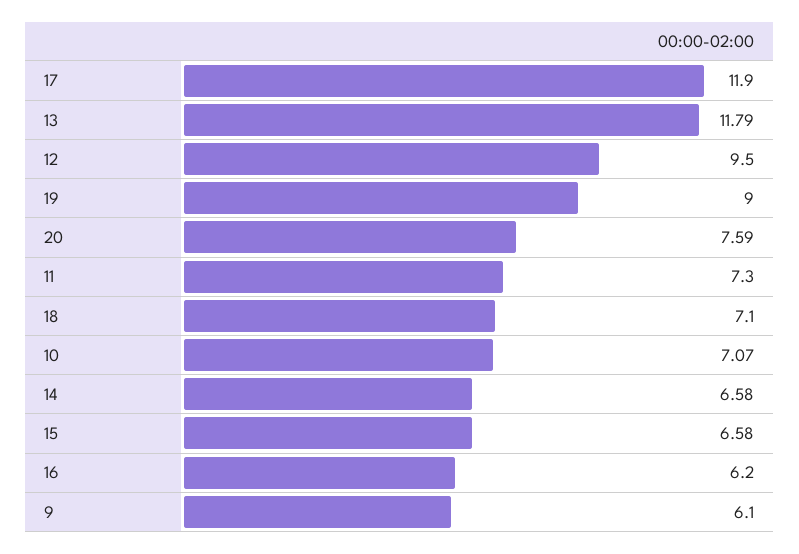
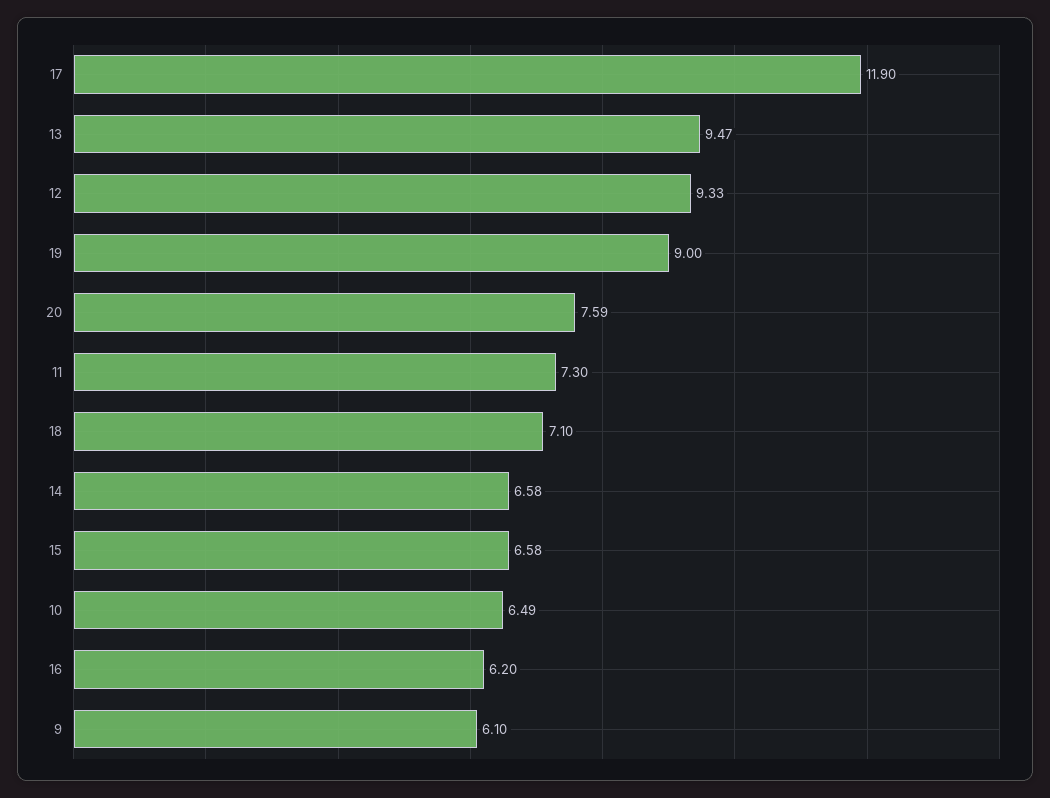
13: 11.79 -> 9.47
12: 9.5 -> 9.33
10: 7.07 -> 6.49

